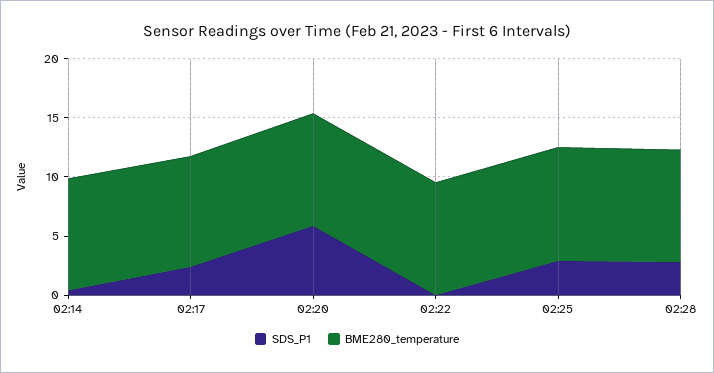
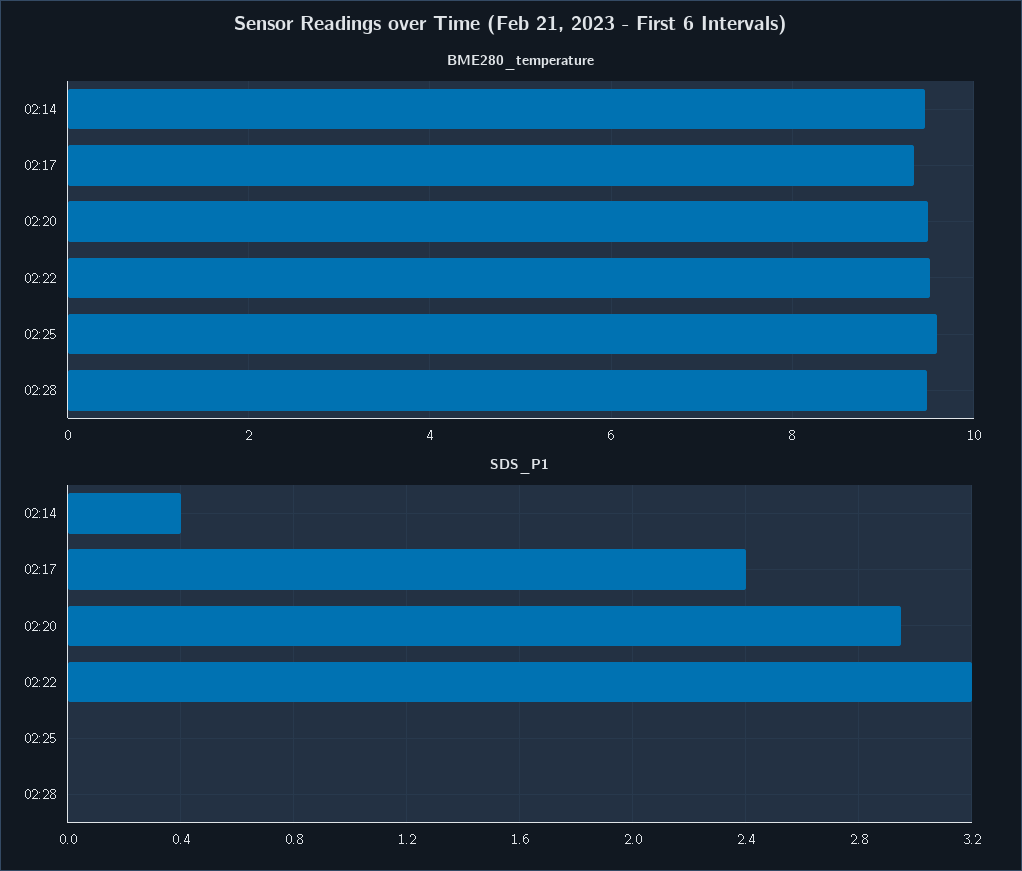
SDS_P1, 02:20: 6 -> 2.95
SDS_P1, 02:22: 0 -> 3.2
SDS_P1, 02:25: 3 -> 0
SDS_P1, 02:28: 3 -> 0

